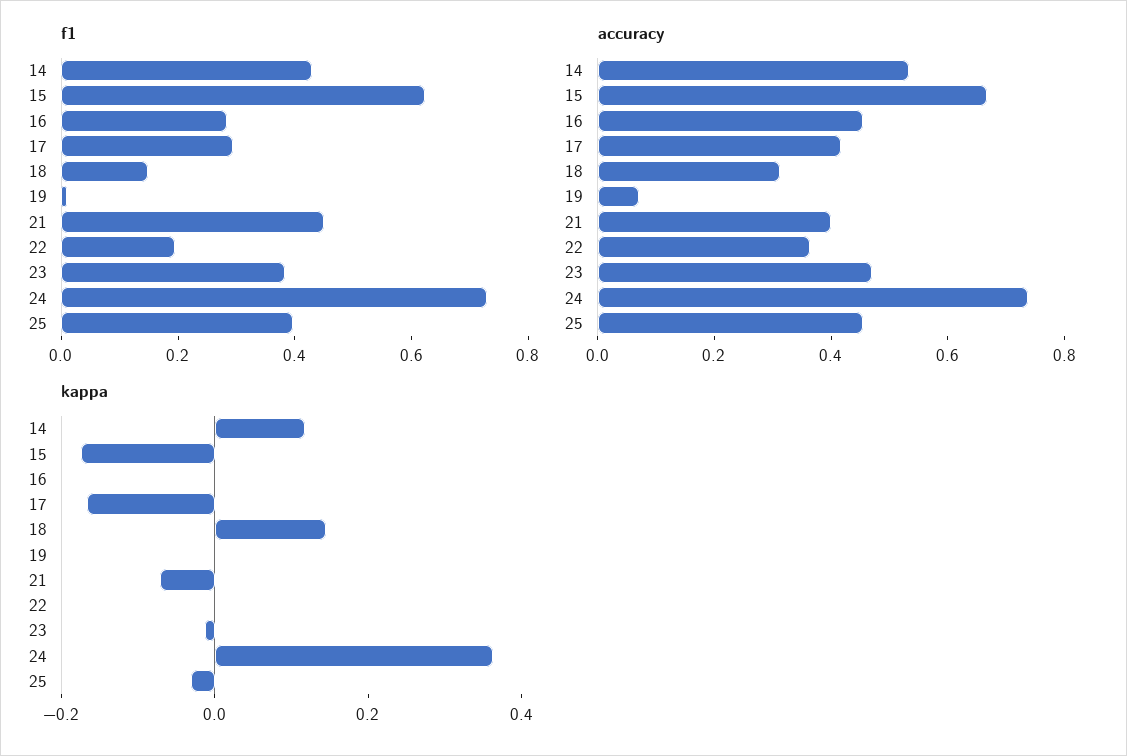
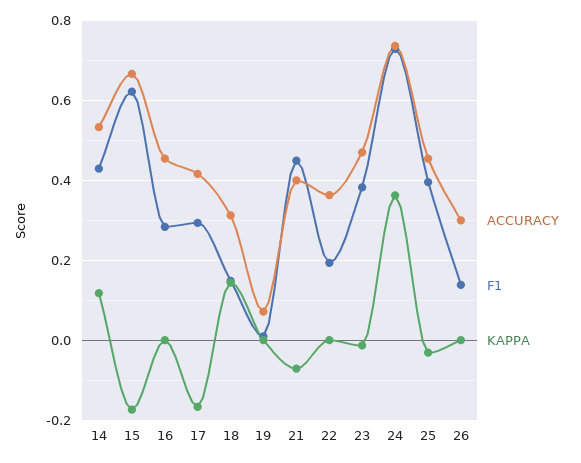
accuracy, 26: none -> 0.3
f1, 26: none -> 0.14
kappa, 26: none -> 0

